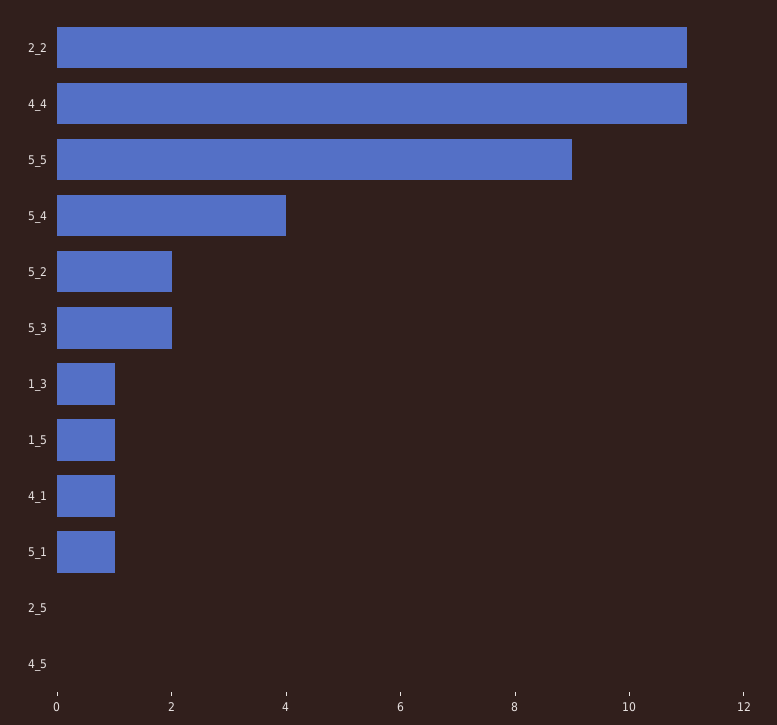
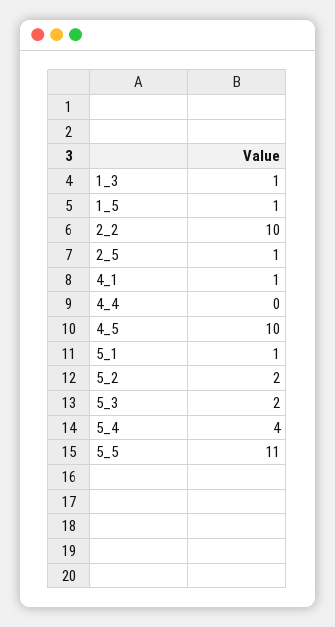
2_2: 11 -> 10
4_4: 11 -> 0
5_5: 9 -> 11
2_5: 0 -> 1
4_5: 0 -> 10

